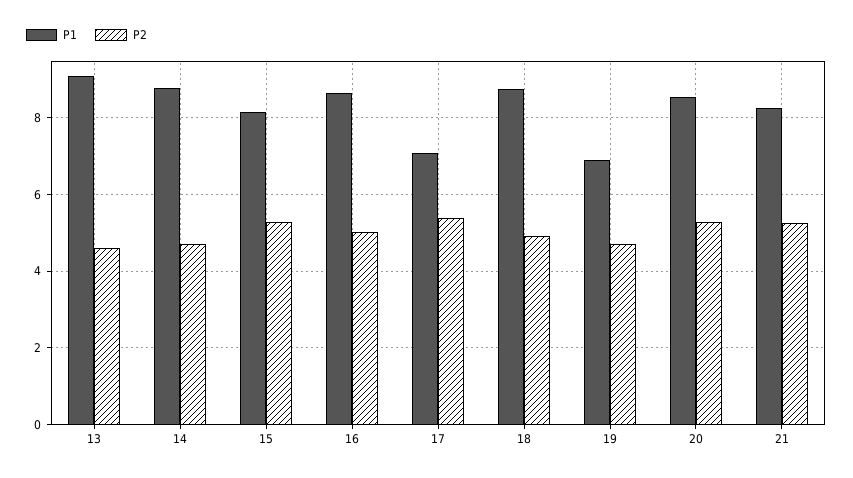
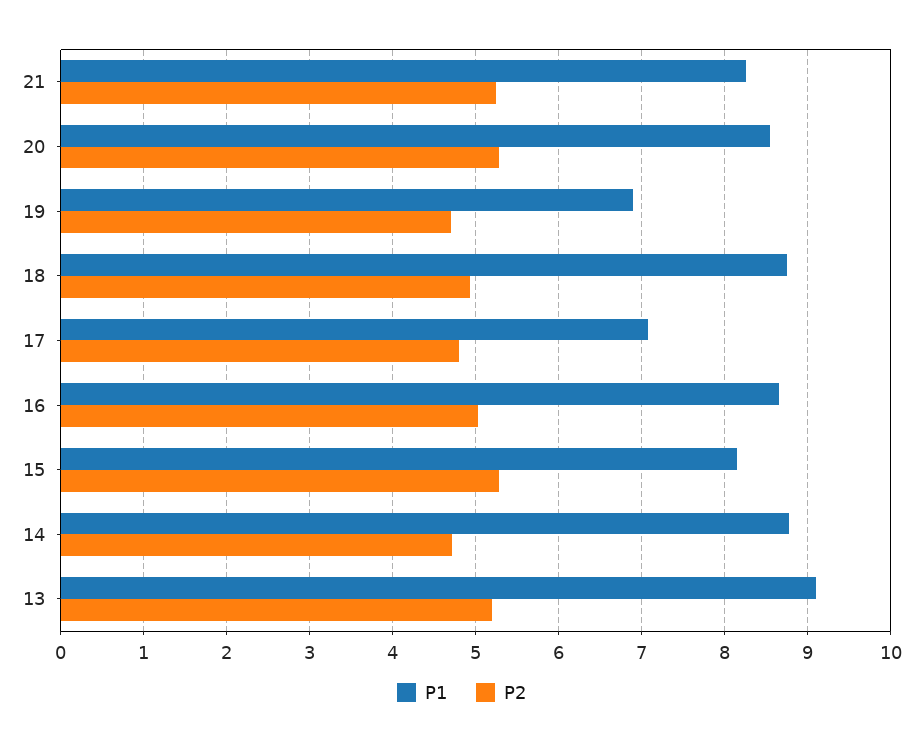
P2, 13: 4.6 -> 5.2
P2, 17: 5.4 -> 4.8

